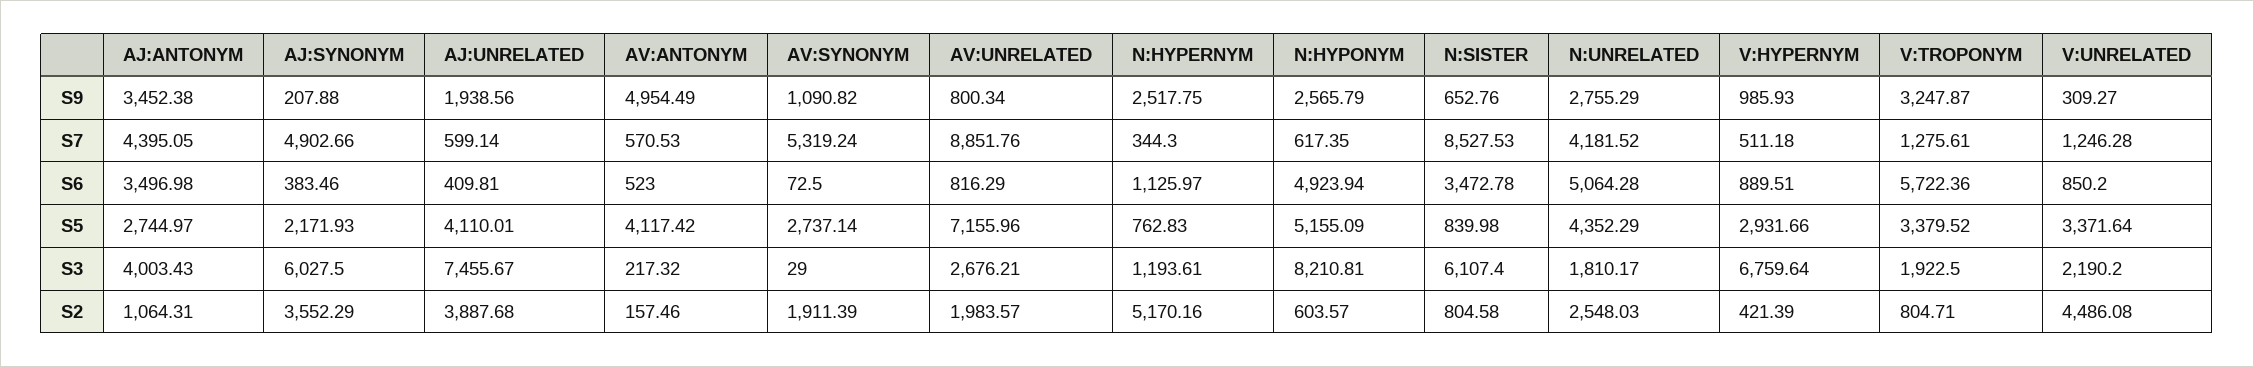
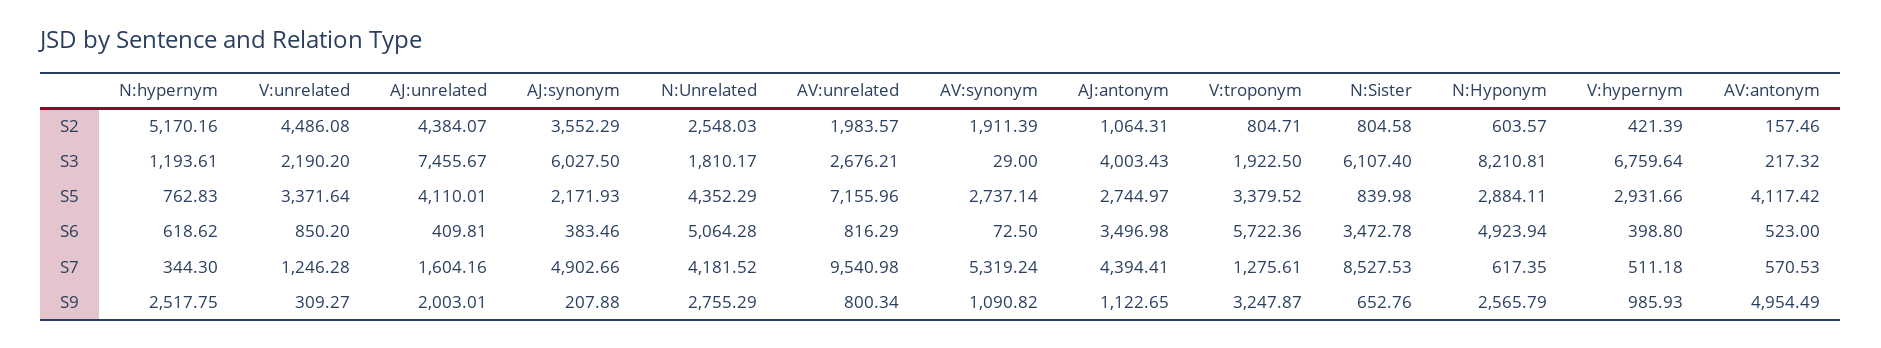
AJ:ANTONYM, S9: 3452.38 -> 1122.65
AJ:UNRELATED, S9: 1938.56 -> 2003.01
AJ:ANTONYM, S7: 4395.05 -> 4394.41
AJ:UNRELATED, S7: 599.14 -> 1604.16
AV:UNRELATED, S7: 8851.76 -> 9540.98
N:HYPERNYM, S6: 1125.97 -> 618.62
V:HYPERNYM, S6: 889.51 -> 398.8
N:HYPONYM, S5: 5155.09 -> 2884.11
AJ:UNRELATED, S2: 3887.68 -> 4384.07

